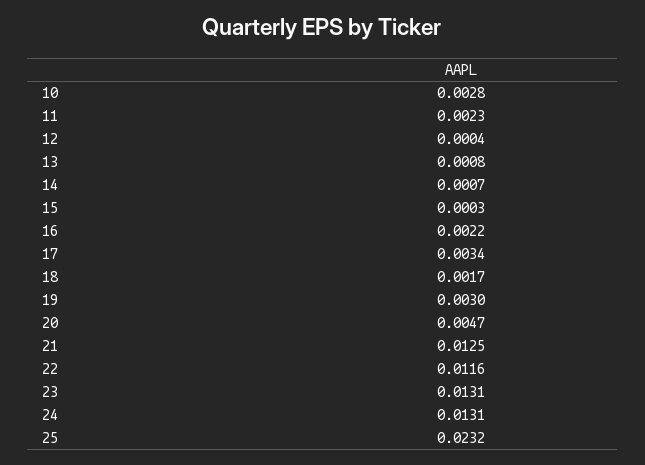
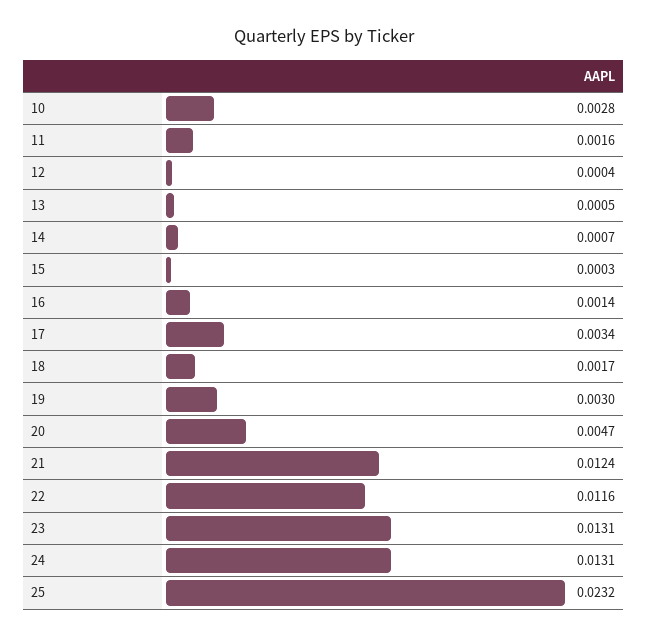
11: 0.0023 -> 0.0016
13: 0.0008 -> 0.0005
16: 0.0022 -> 0.0014
21: 0.0125 -> 0.0124

